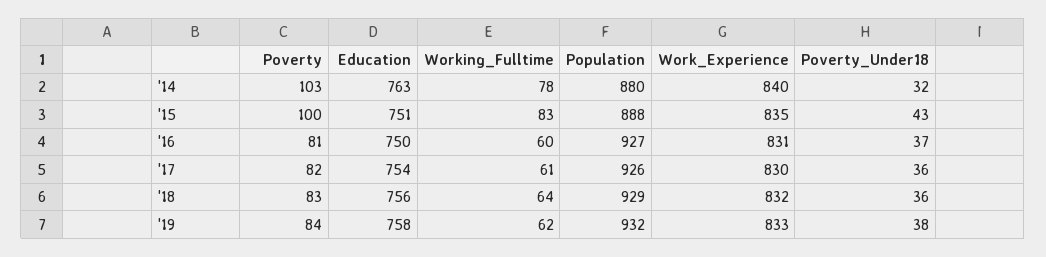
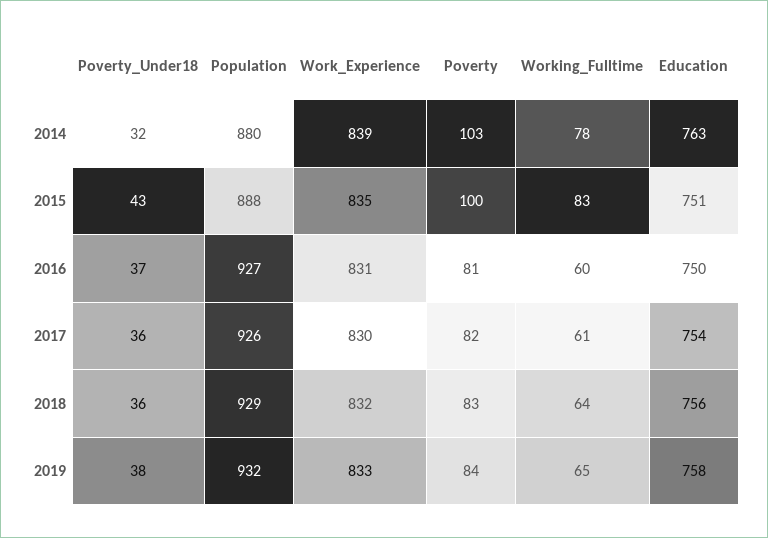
Work_Experience, '14: 840 -> 839
Working_Fulltime, '19: 62 -> 65

